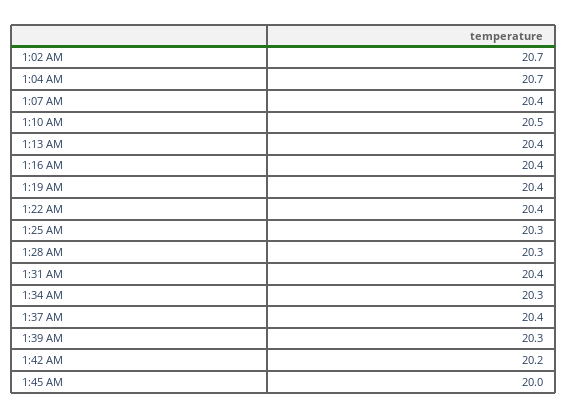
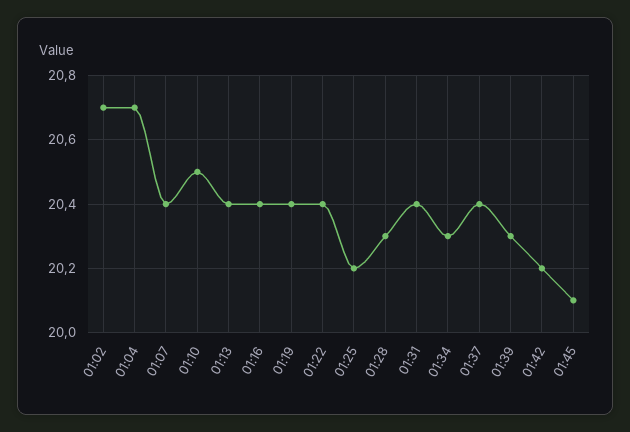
1:25 AM: 20.3 -> 20.2
1:45 AM: 20 -> 20.1

